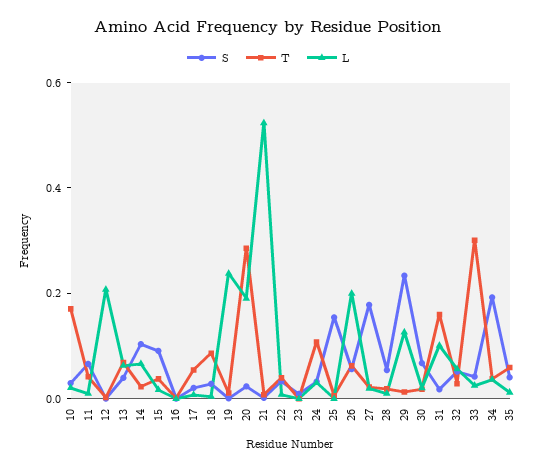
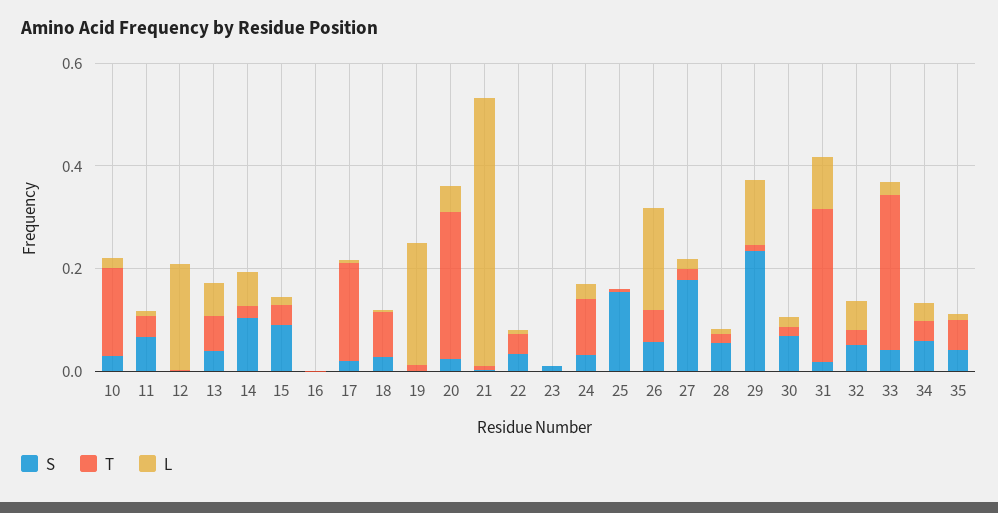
T, 17: 0.05 -> 0.2
L, 20: 0.2 -> 0.05
T, 31: 0.15 -> 0.3
S, 34: 0.2 -> 0.05

